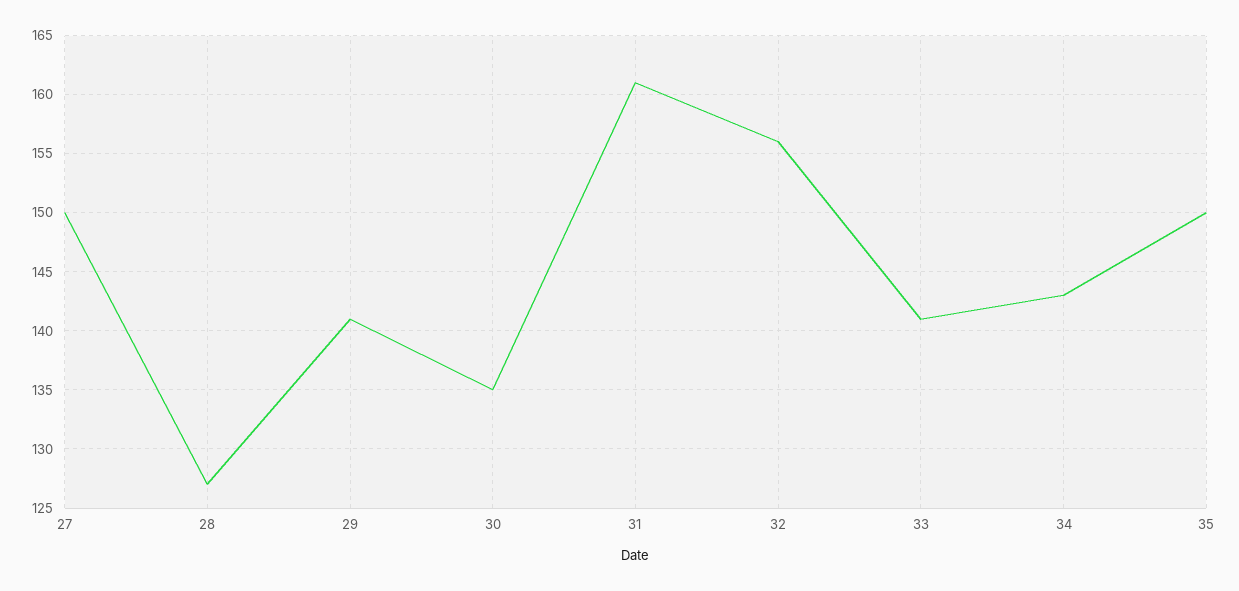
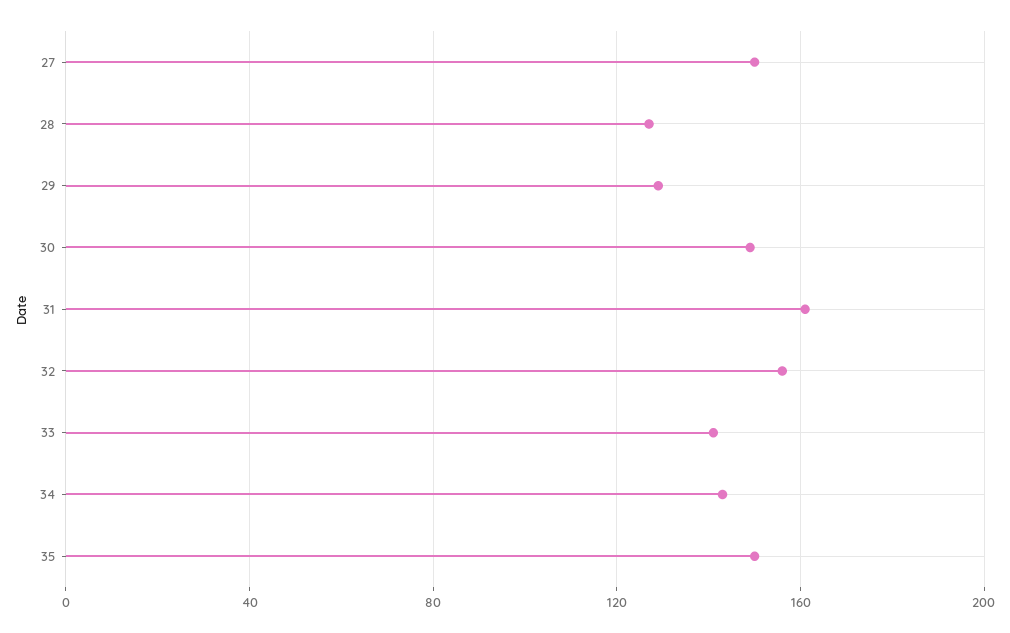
29: 141 -> 130
30: 135 -> 150

